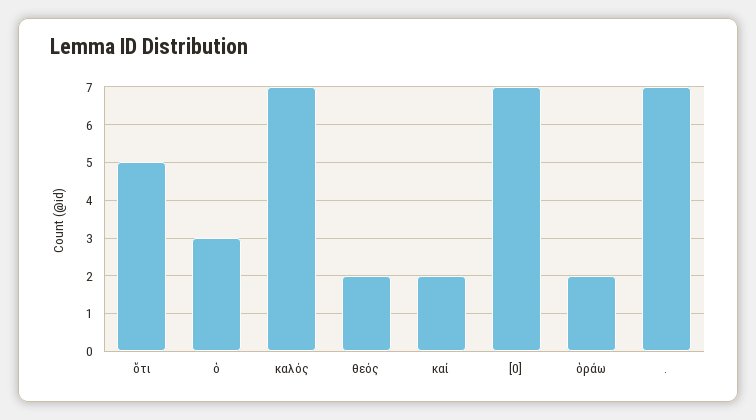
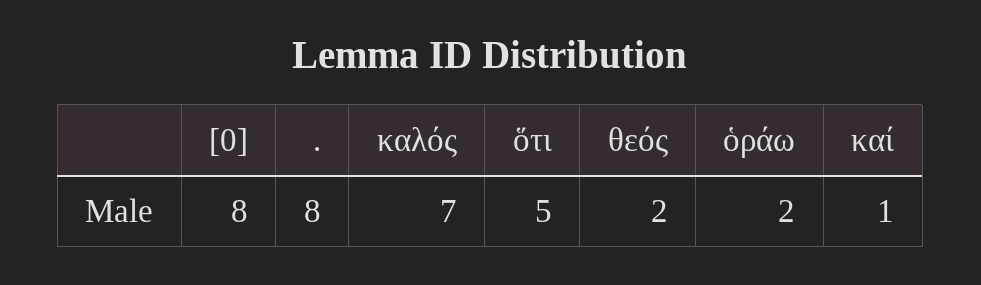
ὁ: 3 -> none
καί: 2 -> 1
[0]: 7 -> 8
.: 7 -> 8

